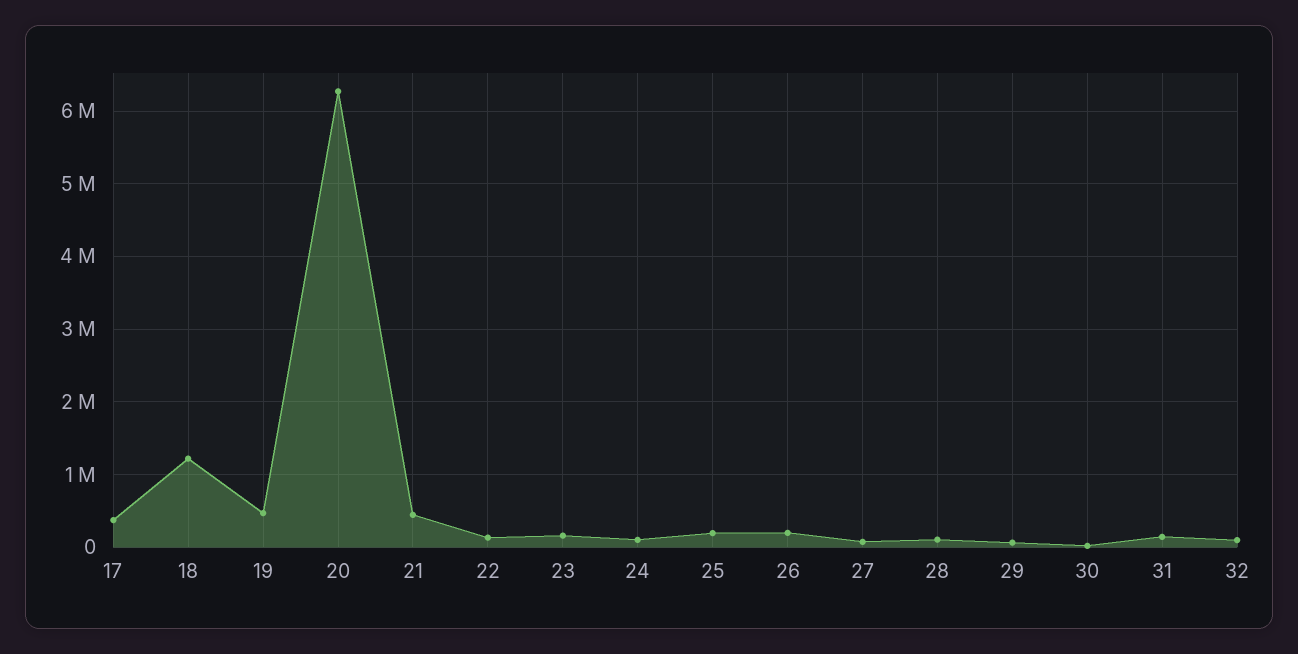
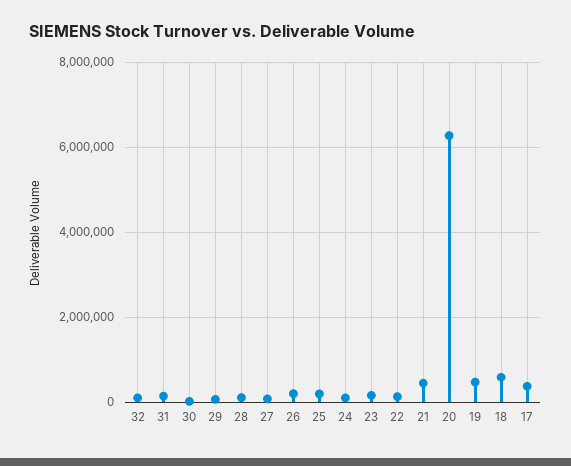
18: 1200000 -> 600000

